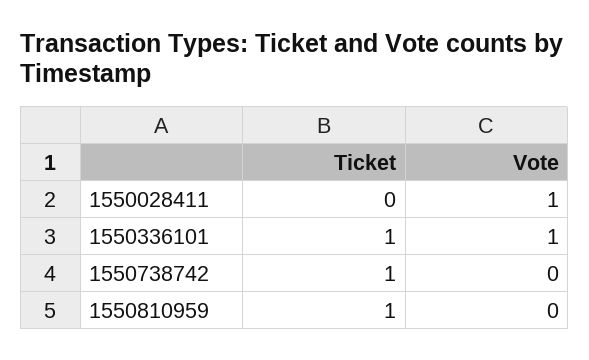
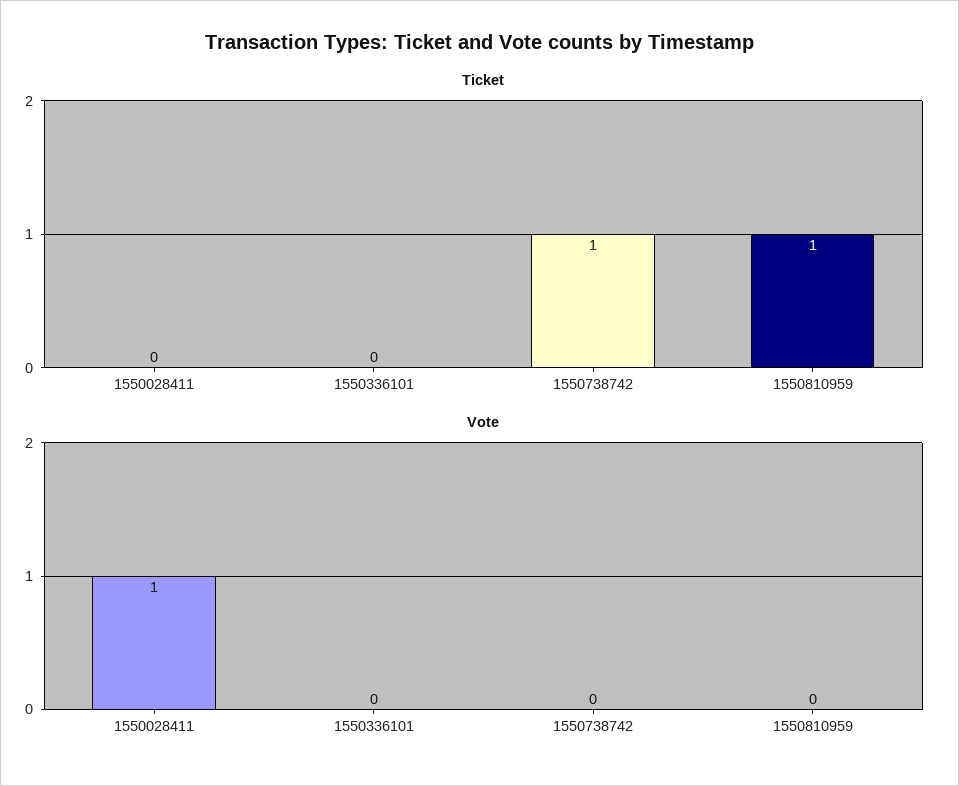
Ticket, 1550336101: 1 -> 0
Vote, 1550336101: 1 -> 0

